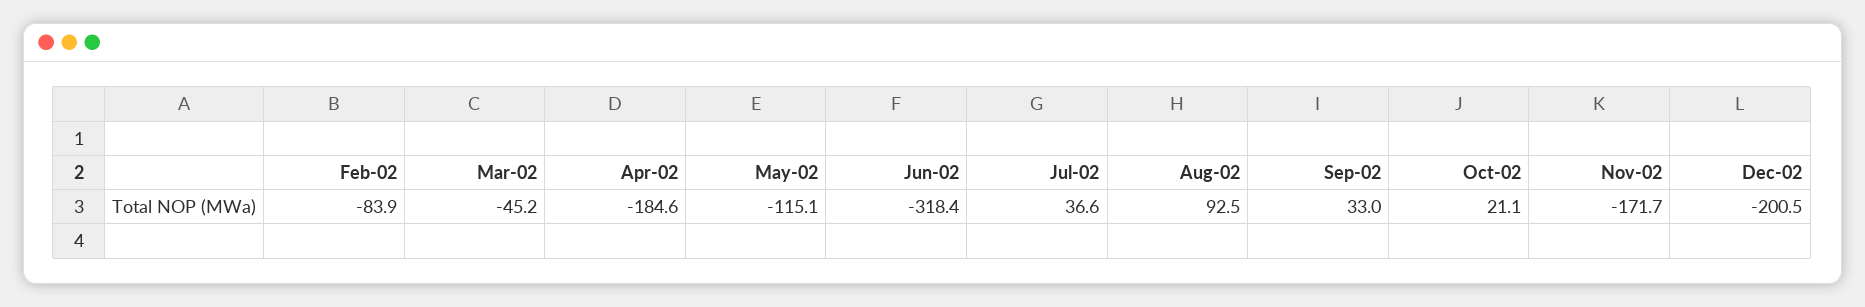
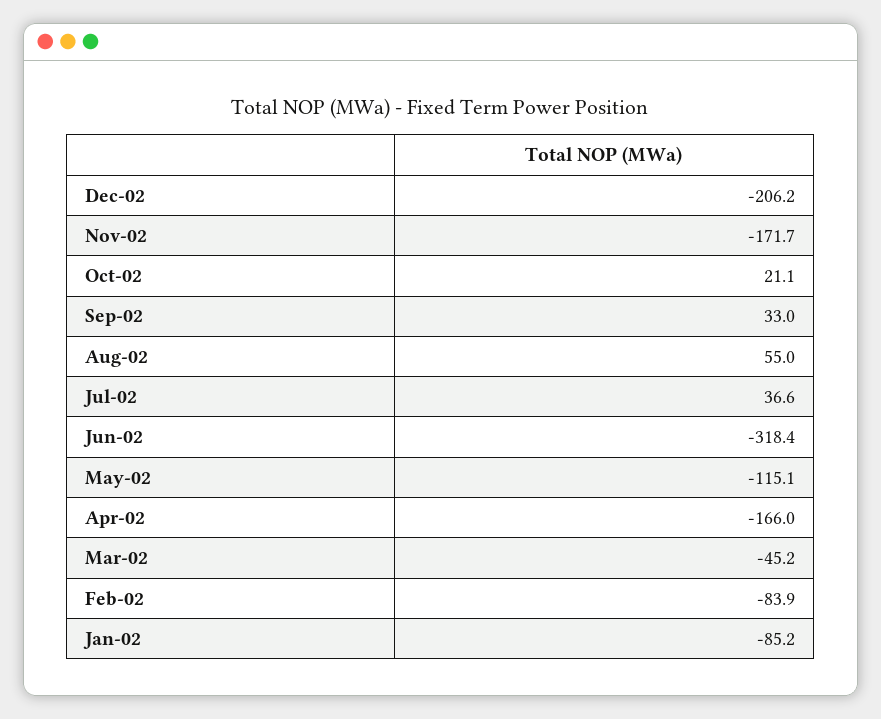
Apr-02: -184.6 -> -166
Aug-02: 92.5 -> 55
Dec-02: -200.5 -> -206.2
Jan-02: none -> -85.2

